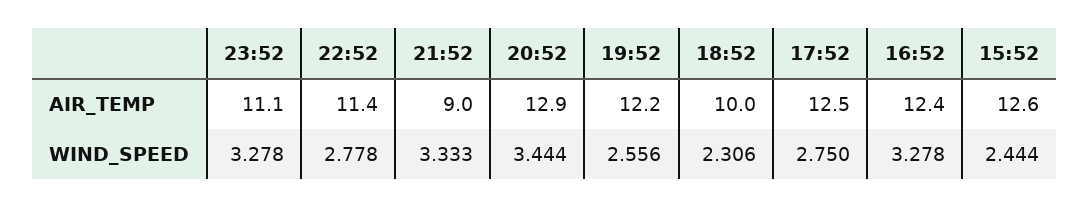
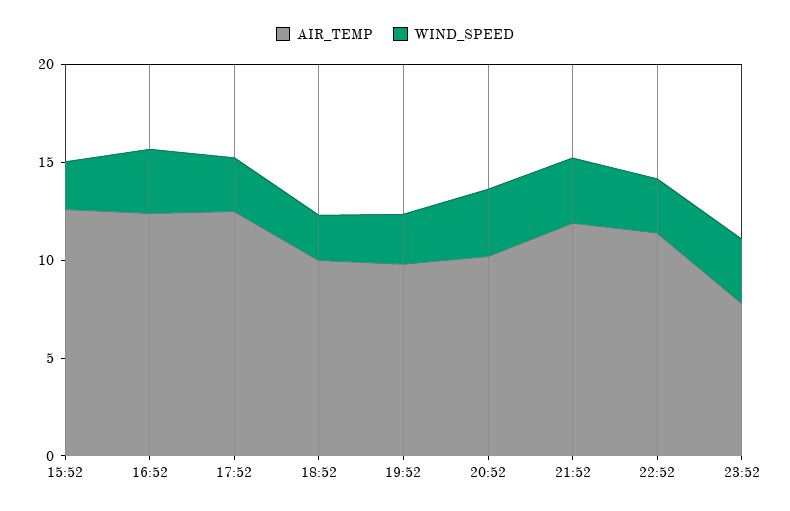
AIR_TEMP, 23:52: 11.1 -> 8
AIR_TEMP, 21:52: 9 -> 12
AIR_TEMP, 20:52: 12.9 -> 10
AIR_TEMP, 19:52: 12.2 -> 10

